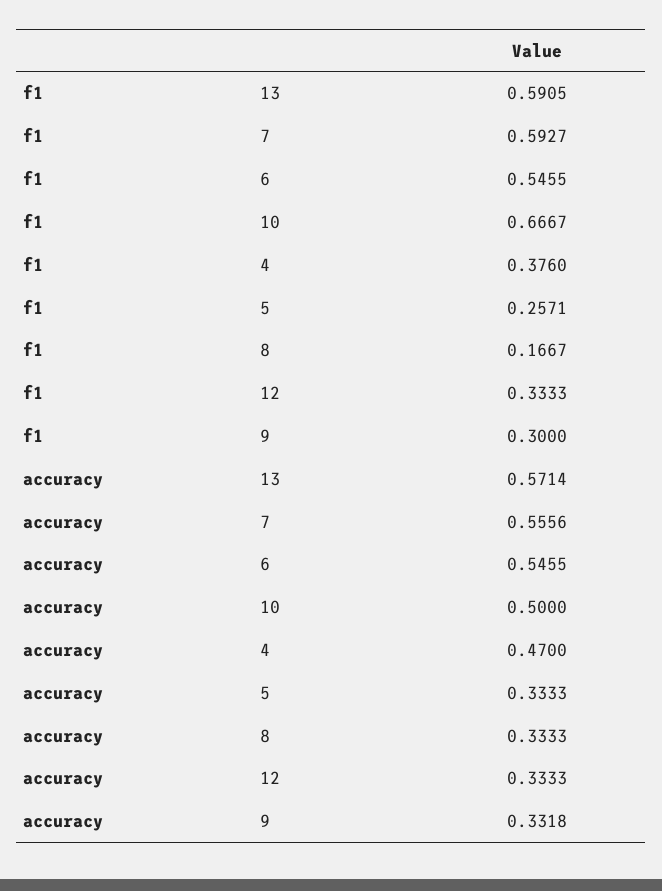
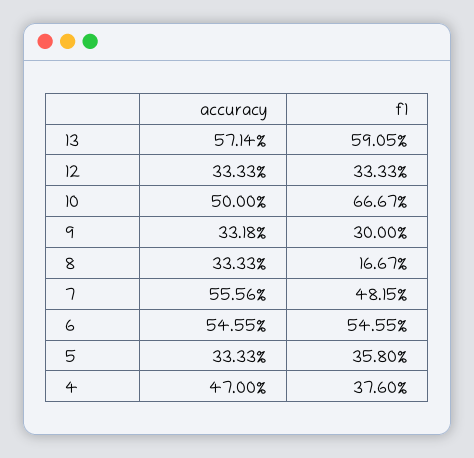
f1, 7: 0.5927 -> 0.4815
f1, 5: 0.2571 -> 0.358

